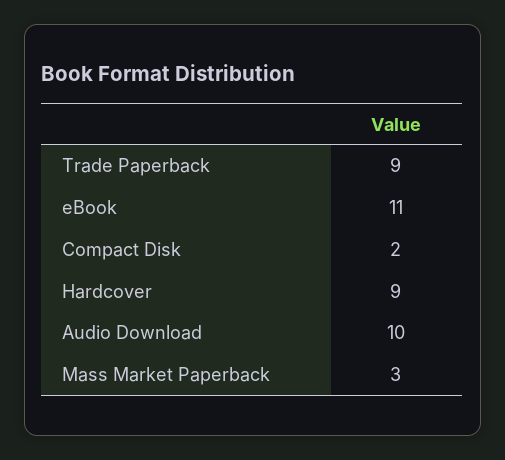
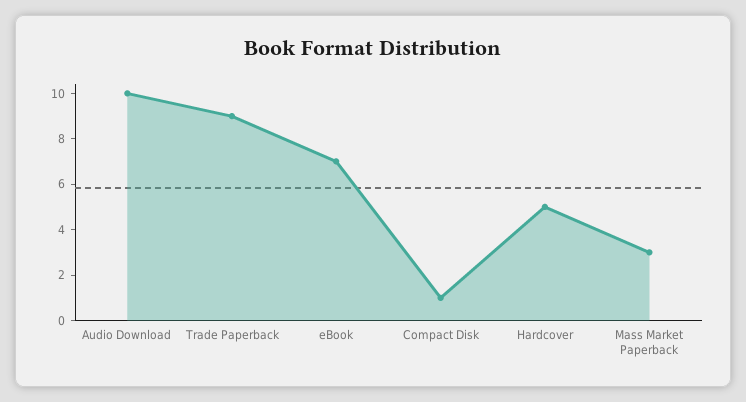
eBook: 11 -> 7
Compact Disk: 2 -> 1
Hardcover: 9 -> 5

